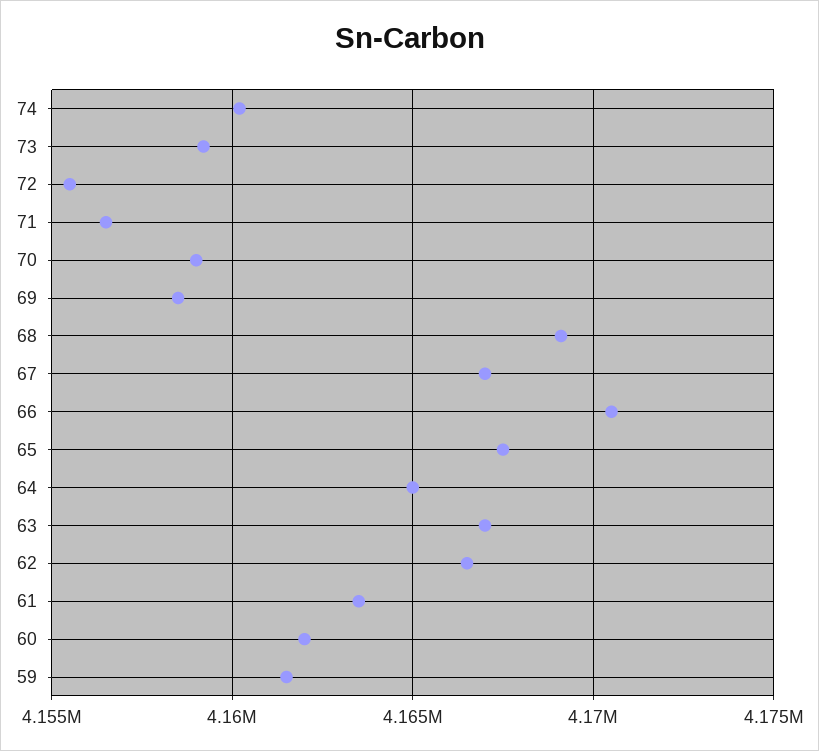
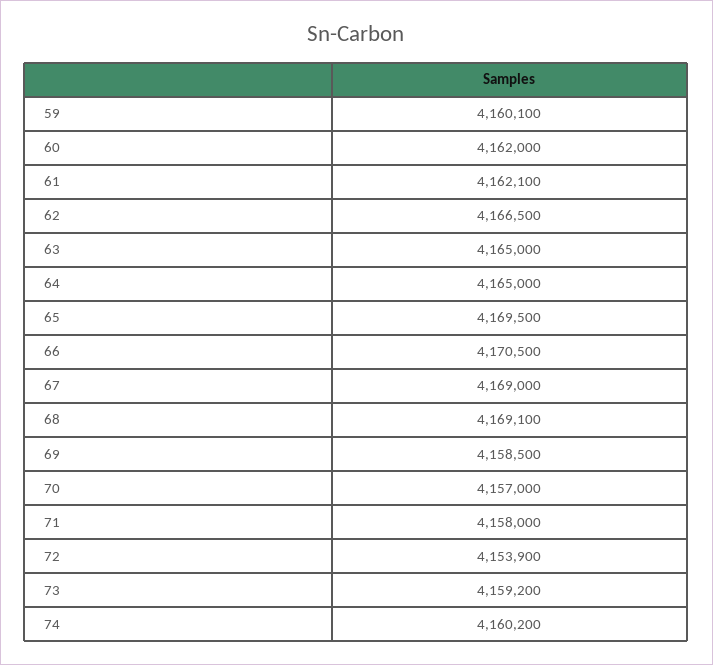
72: 4155500 -> 4153900
71: 4156500 -> 4158000
70: 4159000 -> 4157000
67: 4167000 -> 4169000
65: 4167500 -> 4169500
63: 4167000 -> 4165000
61: 4163500 -> 4162100
59: 4161500 -> 4160100

